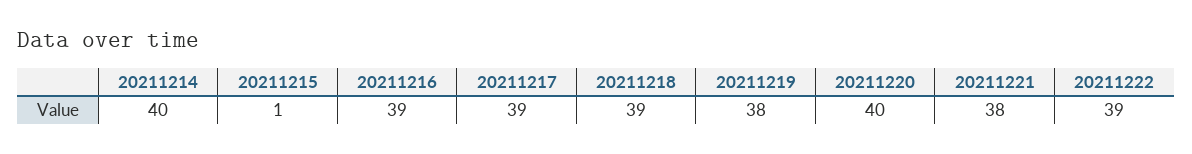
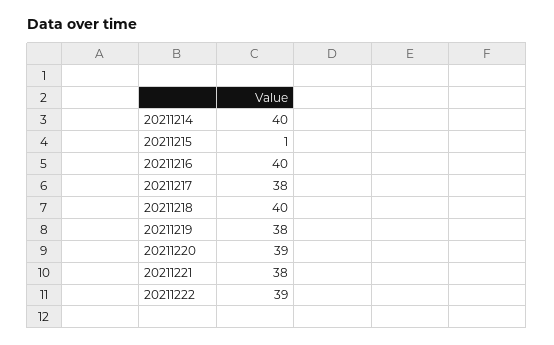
20211216: 39 -> 40
20211217: 39 -> 38
20211218: 39 -> 40
20211220: 40 -> 39

